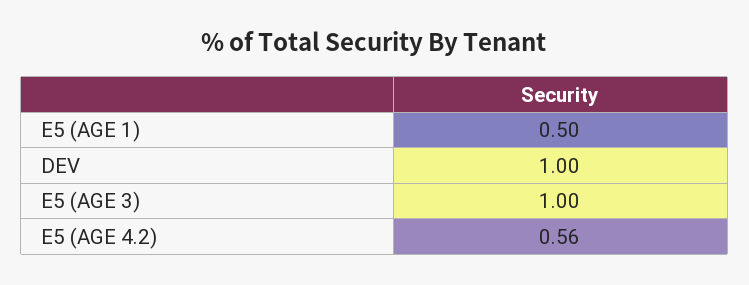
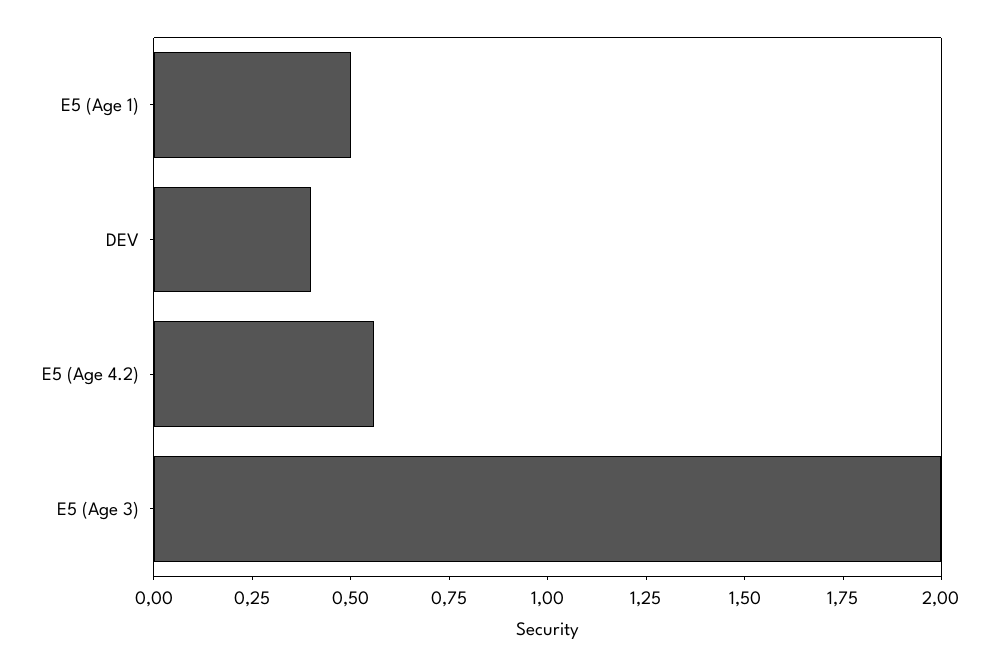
DEV: 1 -> 0.4
E5 (AGE 3): 1 -> 2

